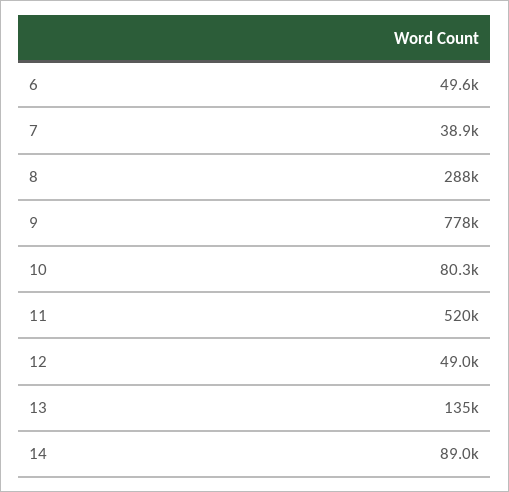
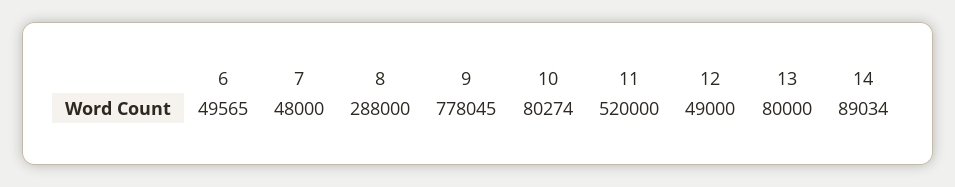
7: 38900 -> 48000
13: 135000 -> 80000

